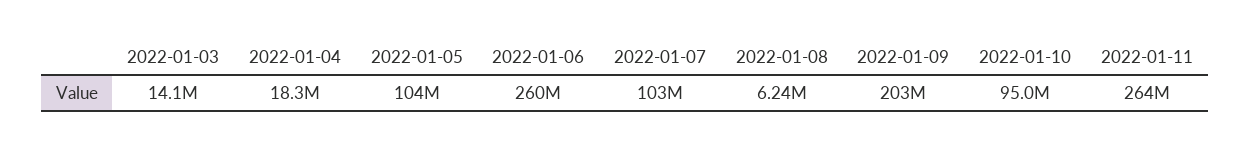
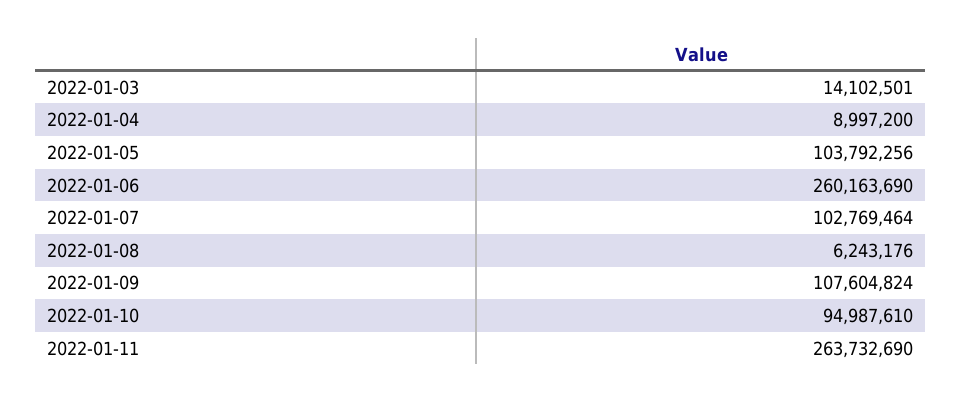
2022-01-04: 18300000 -> 8997200
2022-01-09: 203000000 -> 107604824

